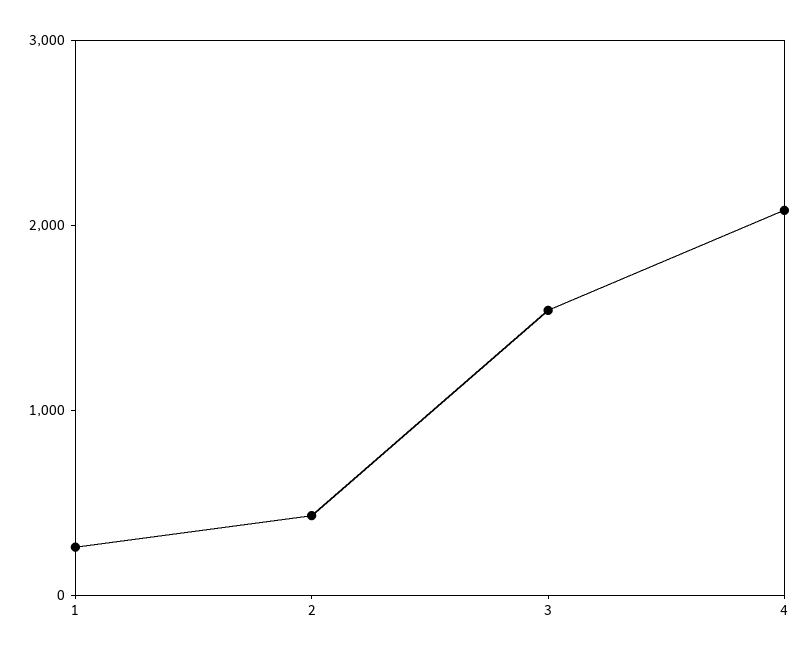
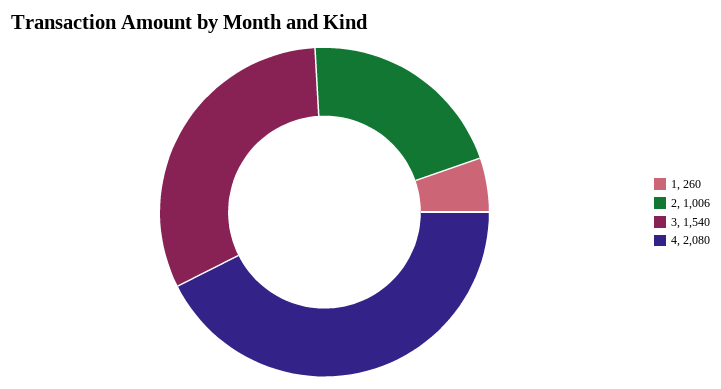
2: 400 -> 1006

